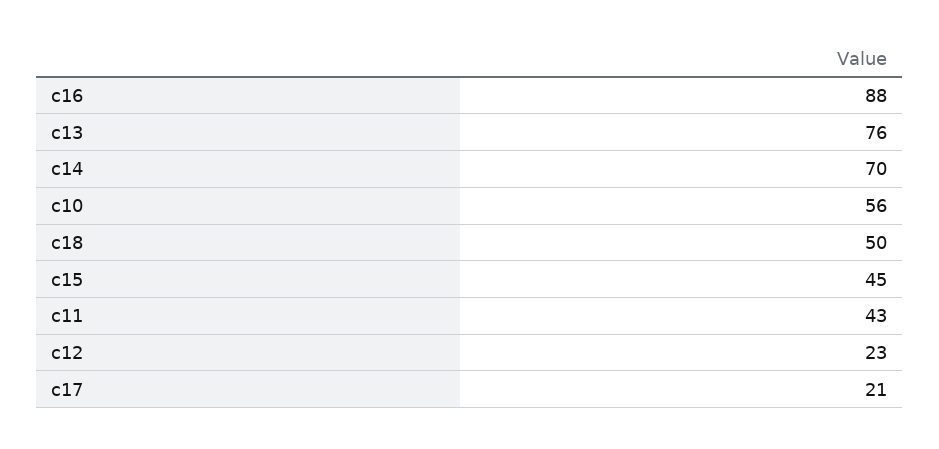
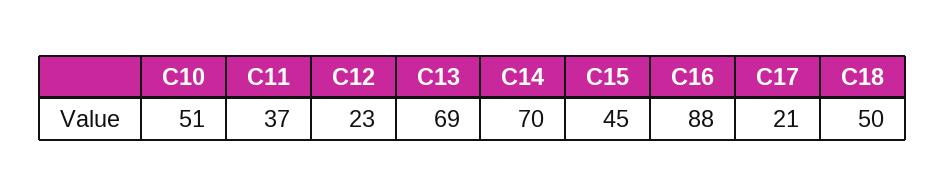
c13: 76 -> 69
c10: 56 -> 51
c11: 43 -> 37

